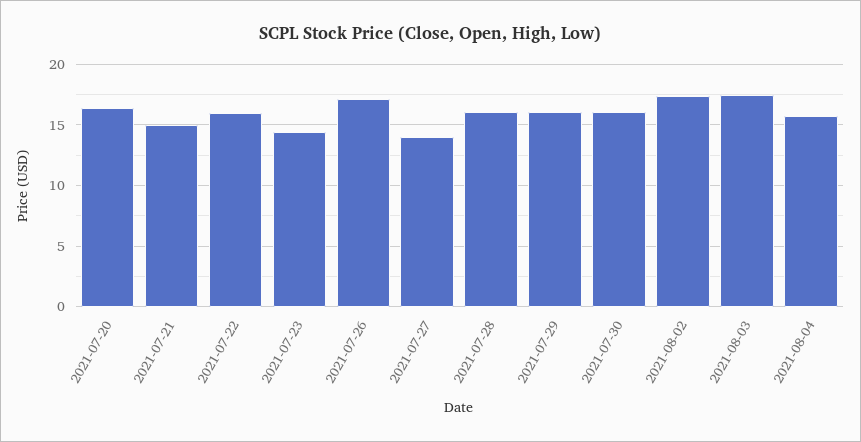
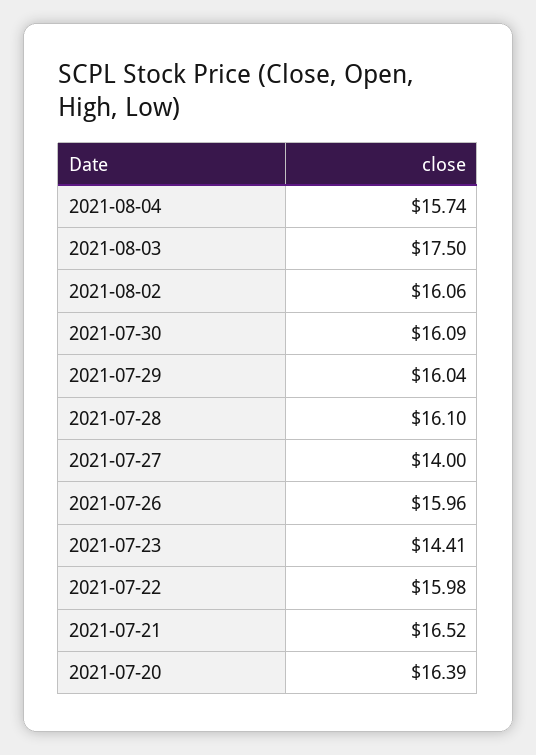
2021-07-21: 15 -> 16.52
2021-07-26: 17 -> 15.96
2021-08-02: 17.5 -> 16.06

